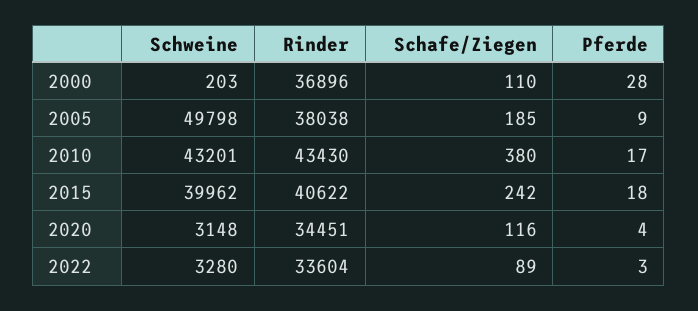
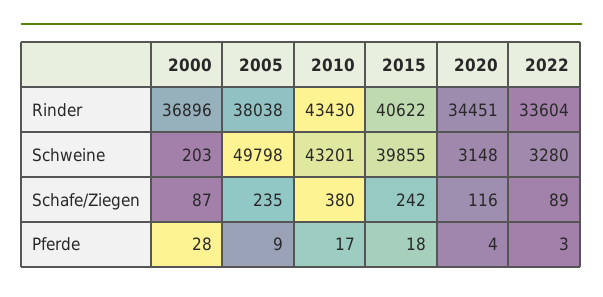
Schafe/Ziegen, 2000: 110 -> 87
Schafe/Ziegen, 2005: 185 -> 235
Schweine, 2015: 39962 -> 39855

